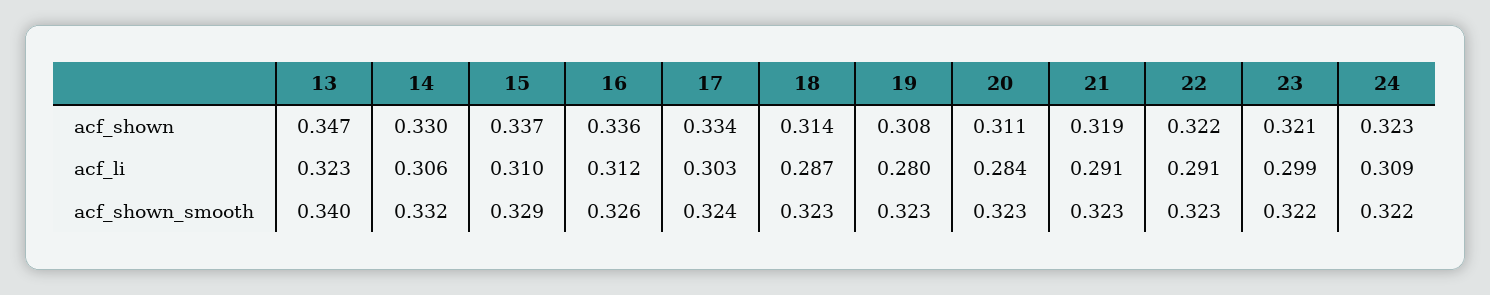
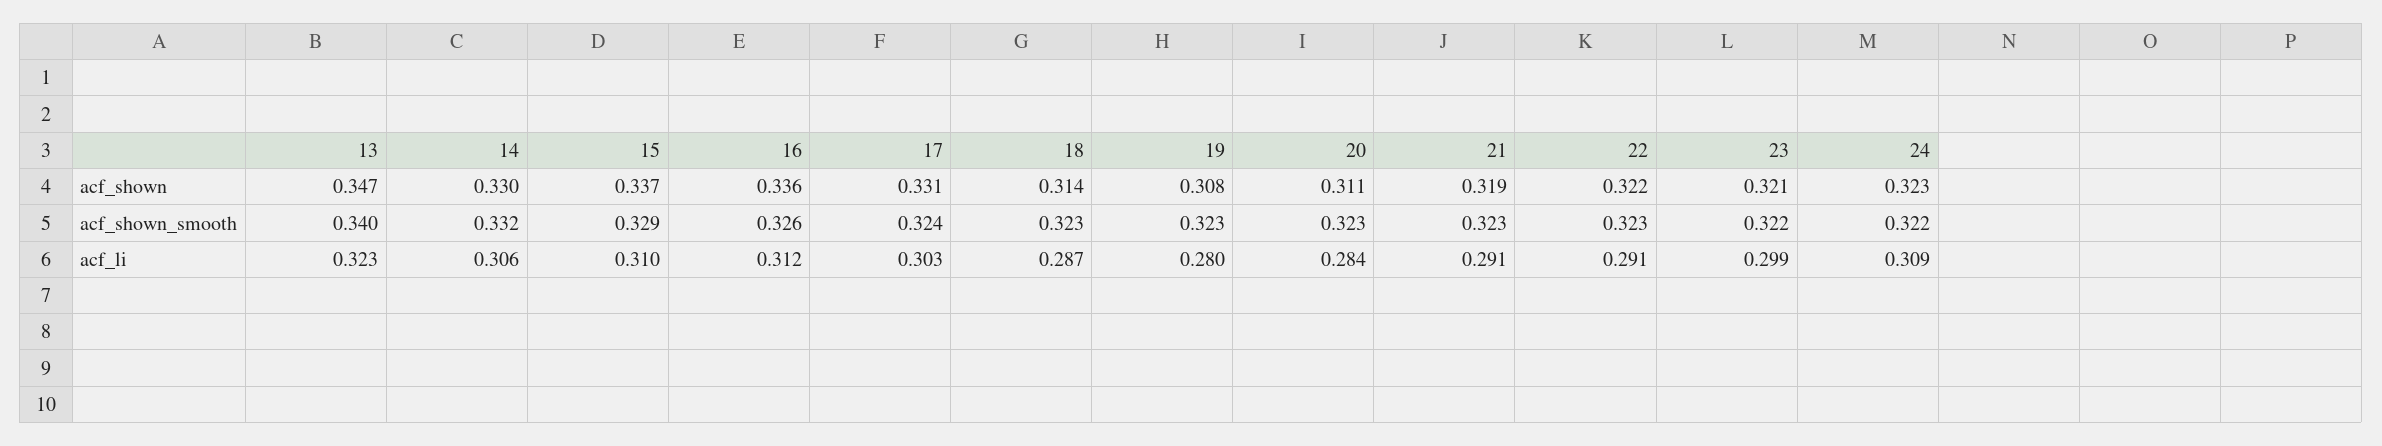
17, acf_shown: 0.334 -> 0.331

